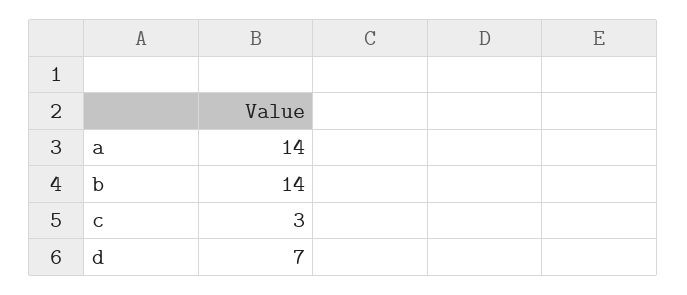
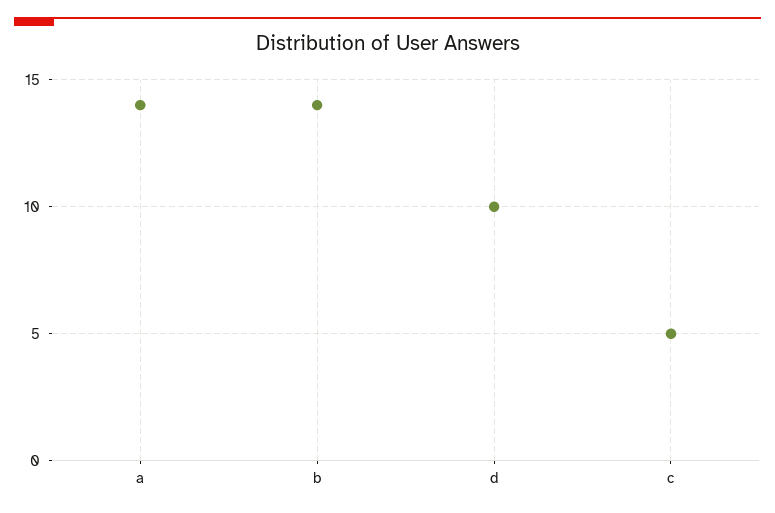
c: 3 -> 5
d: 7 -> 10

